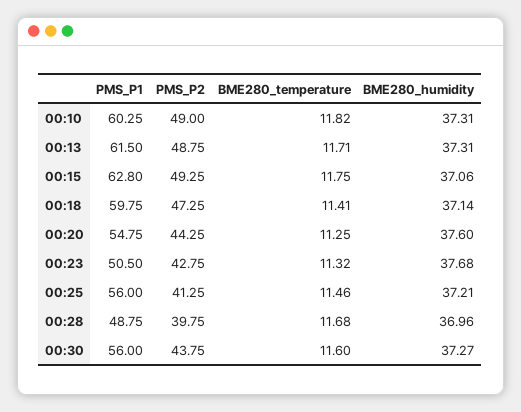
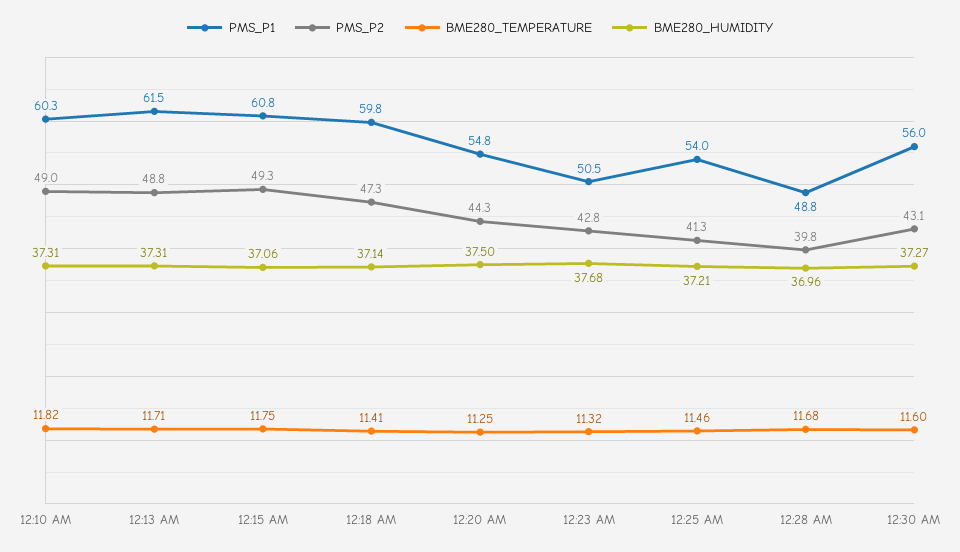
PMS_P1, 00:15: 62.8 -> 60.8
BME280_humidity, 00:20: 37.6 -> 37.5
PMS_P1, 00:25: 56 -> 54
PMS_P2, 00:30: 43.75 -> 43.1

